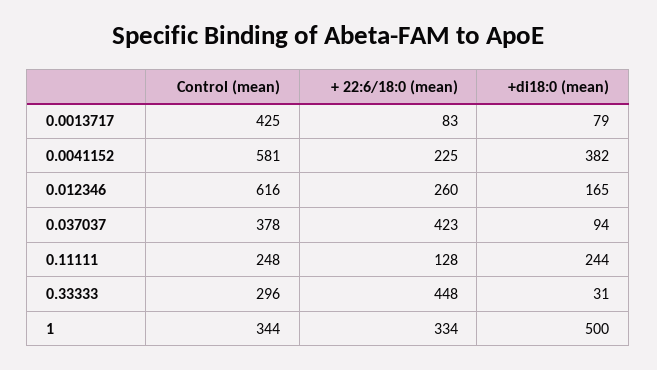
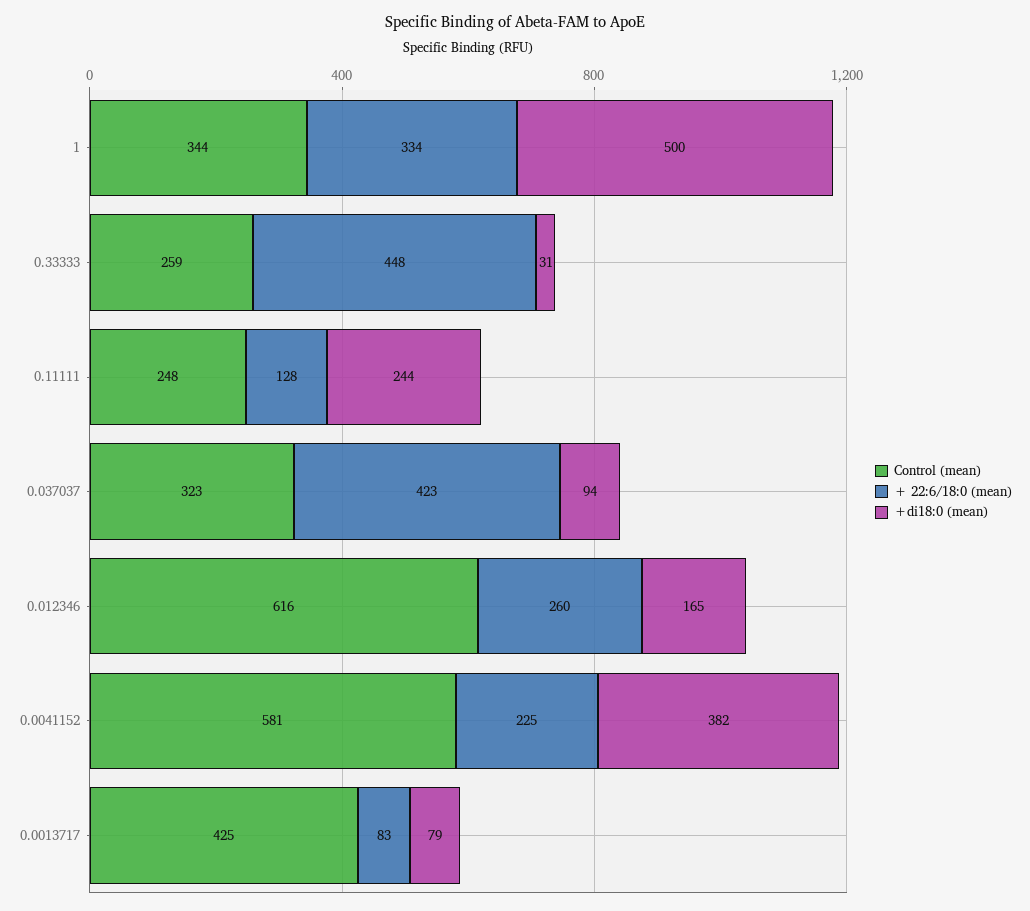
Control (mean), 0.037037: 378 -> 323
Control (mean), 0.33333: 296 -> 259

